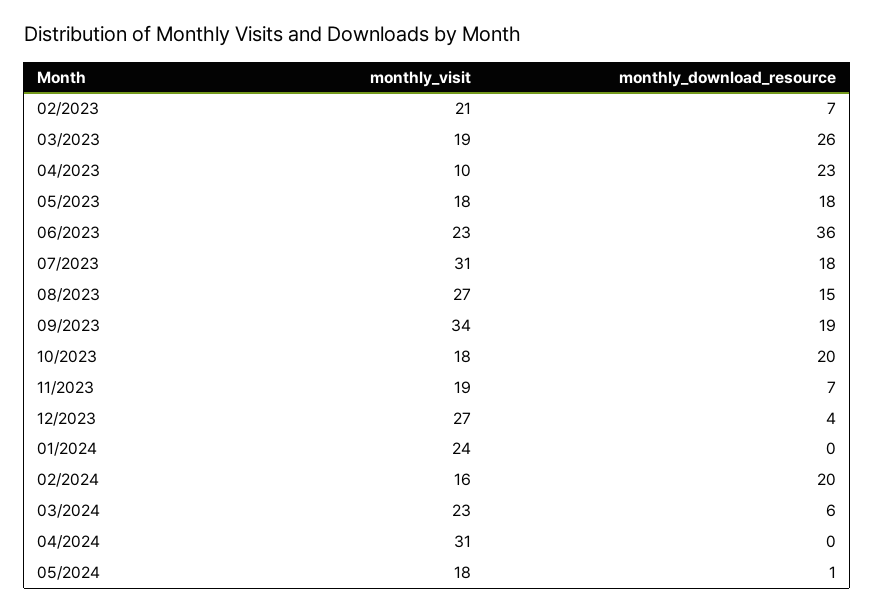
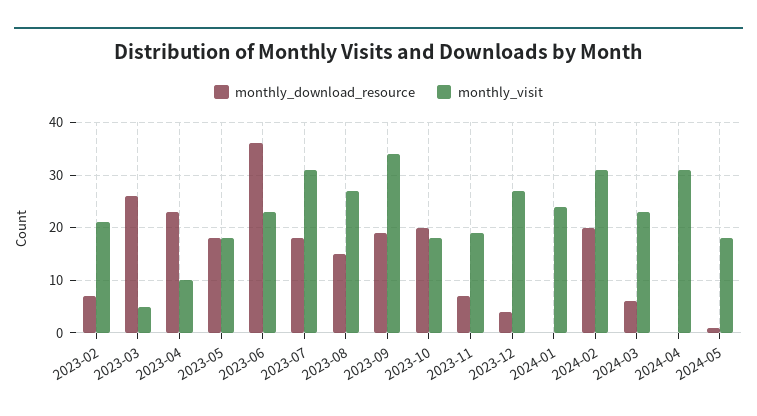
monthly_visit, 03/2023: 19 -> 5
monthly_visit, 02/2024: 16 -> 30

